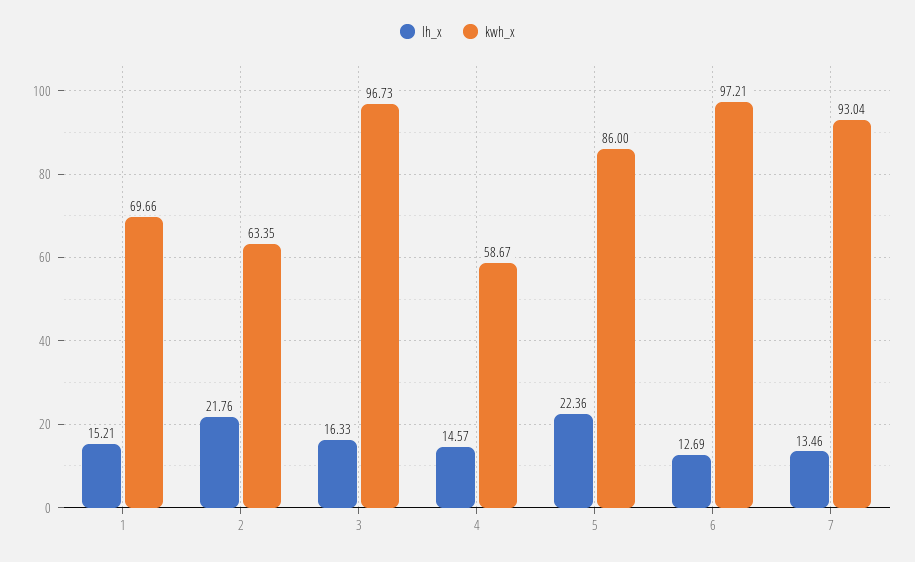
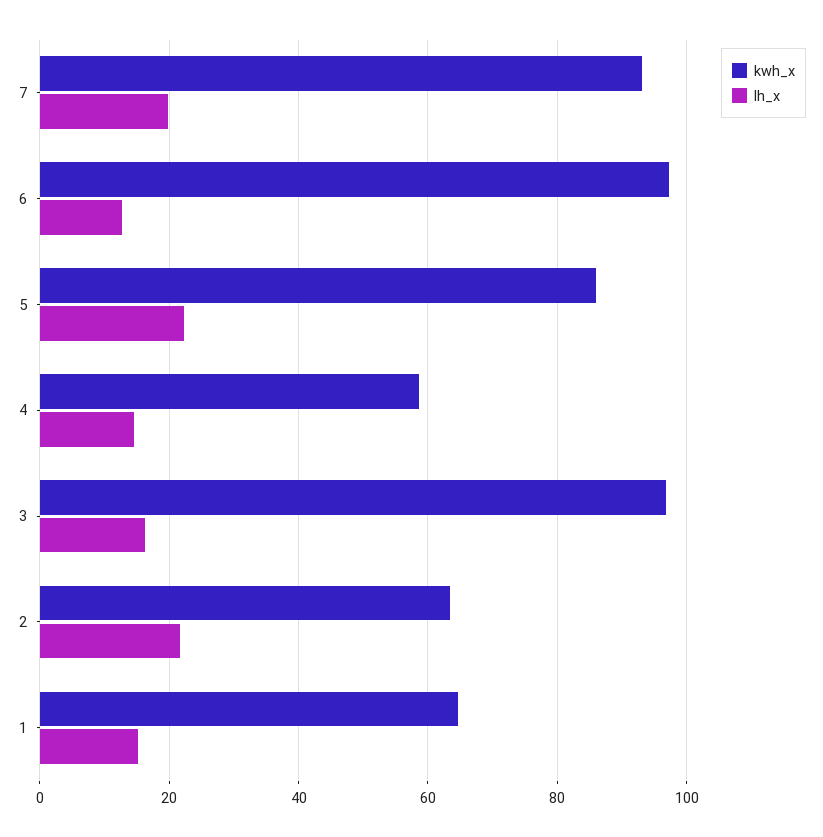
kwh_x, 1: 69.66 -> 64
lh_x, 7: 13.46 -> 20

